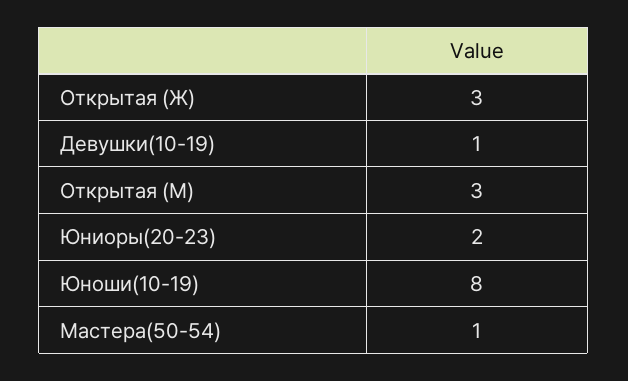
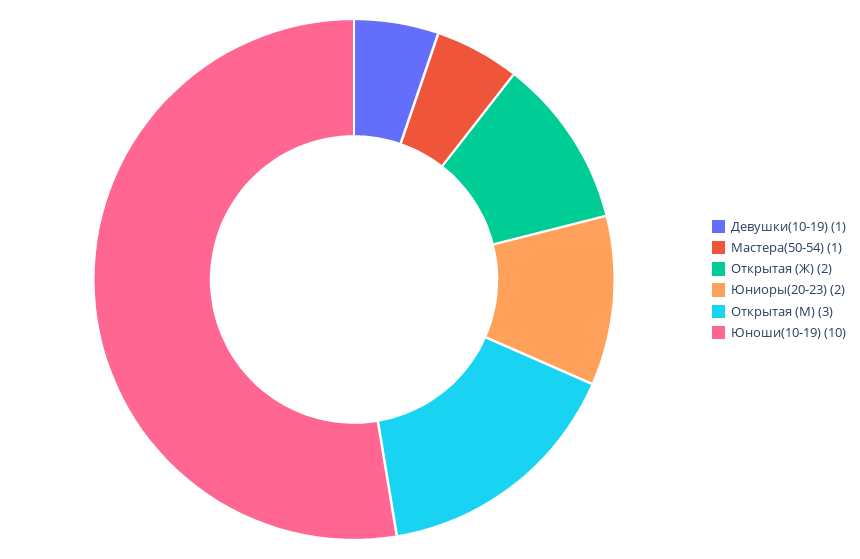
Открытая (Ж): 3 -> 2
Юноши(10-19): 8 -> 10

